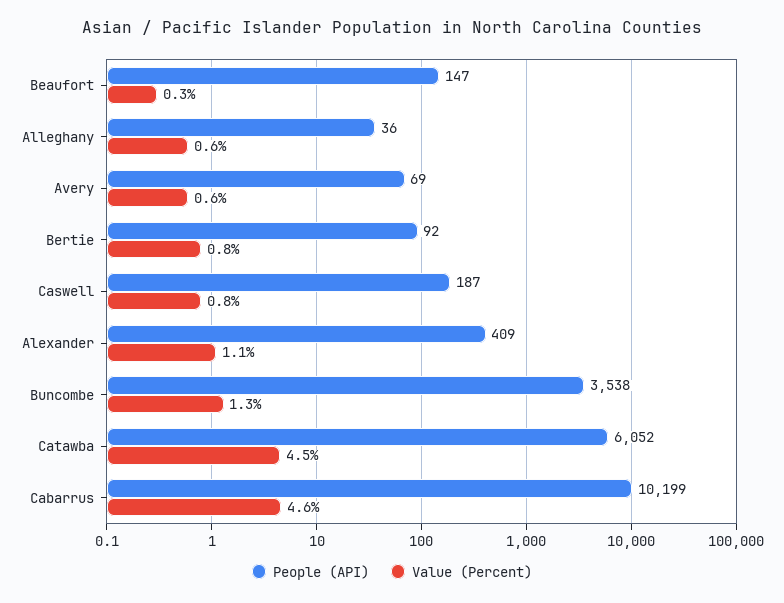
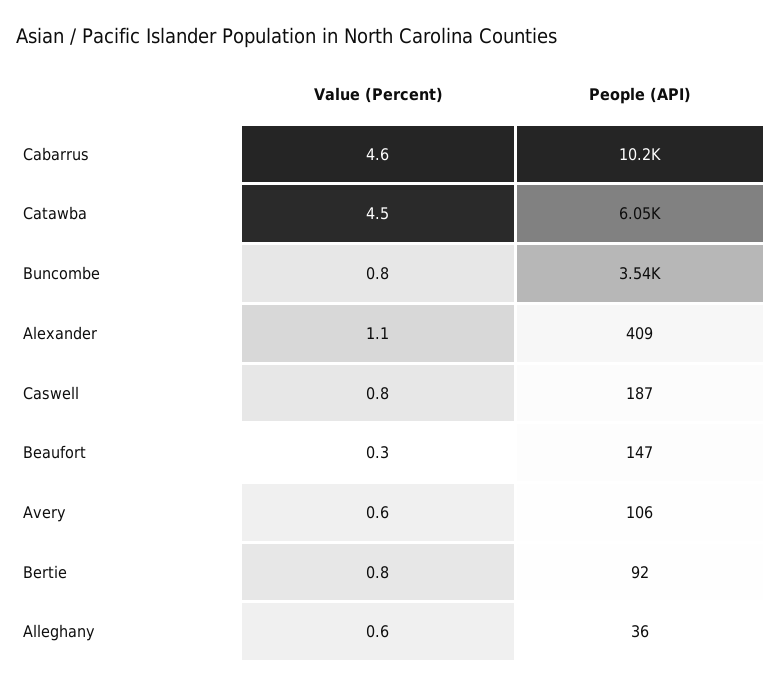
People (API), Avery: 69 -> 106
Value (Percent), Buncombe: 1.3 -> 0.8

